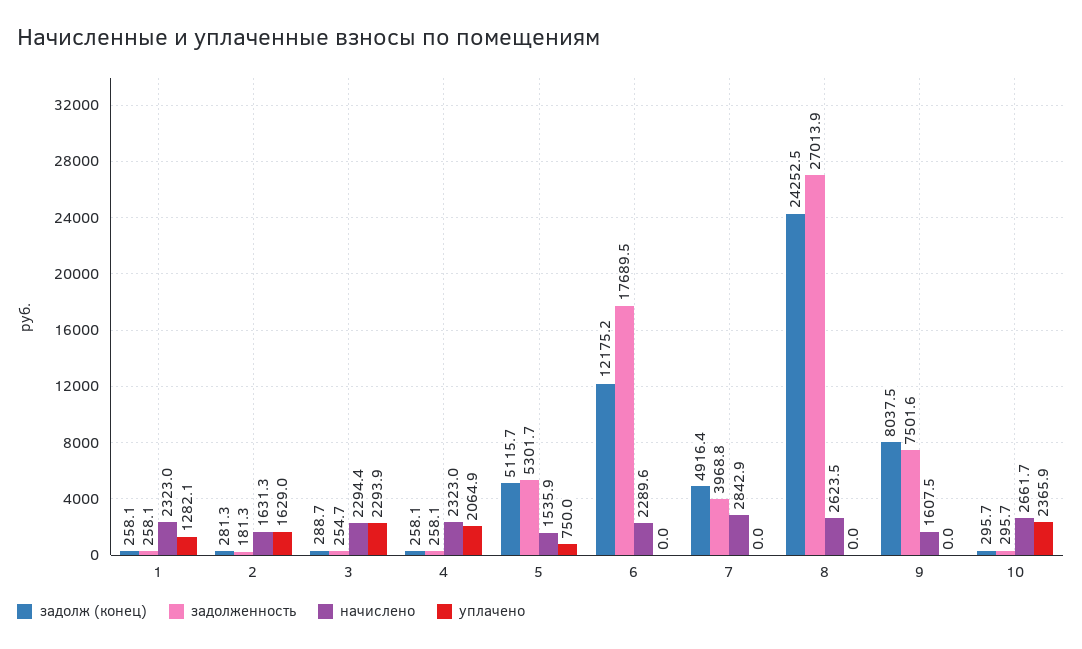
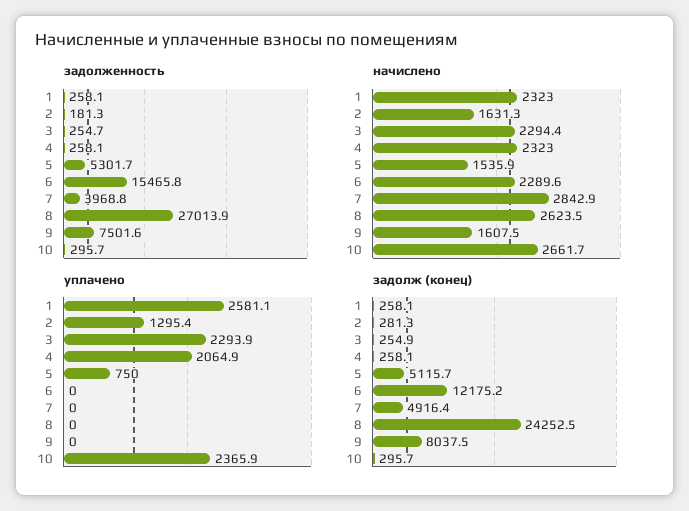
уплачено, 1: 1282.1 -> 2581.1
уплачено, 2: 1629 -> 1295.4
задолж (конец), 3: 288.7 -> 254.9
задолженность, 6: 17689.5 -> 15465.8

